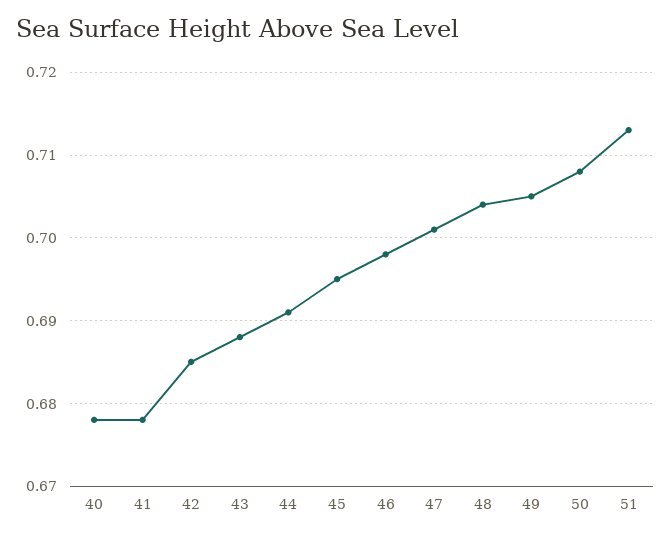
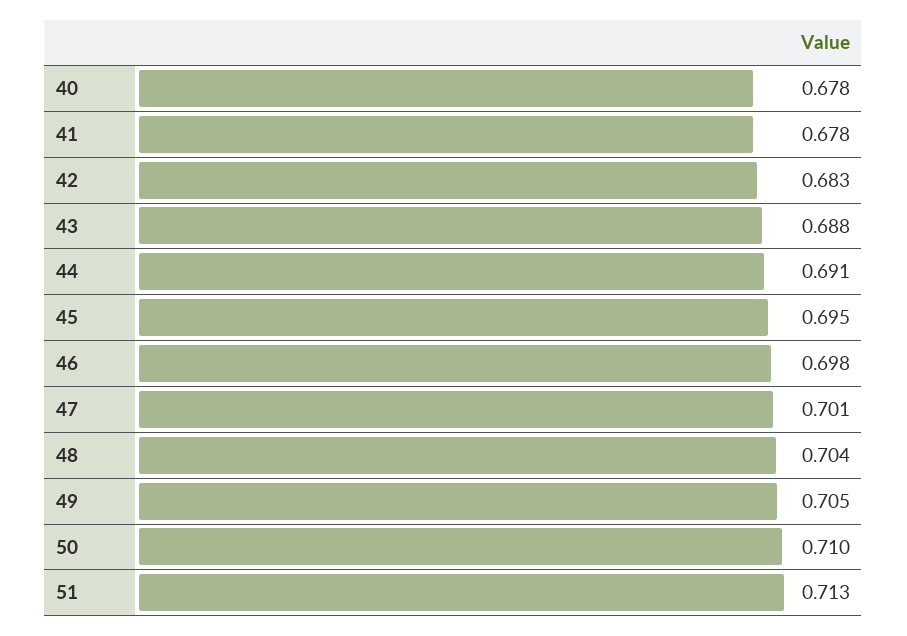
42: 0.685 -> 0.683
50: 0.708 -> 0.71

